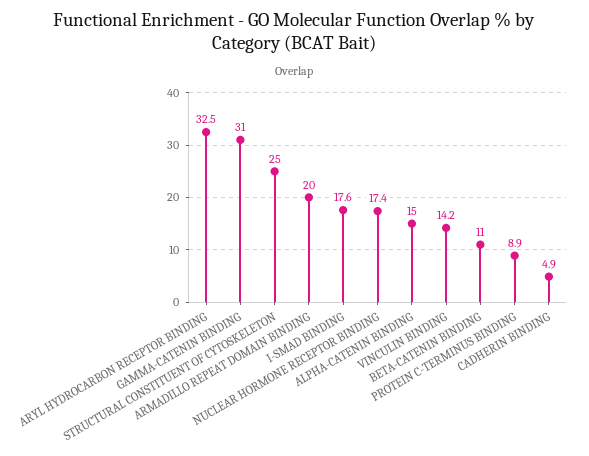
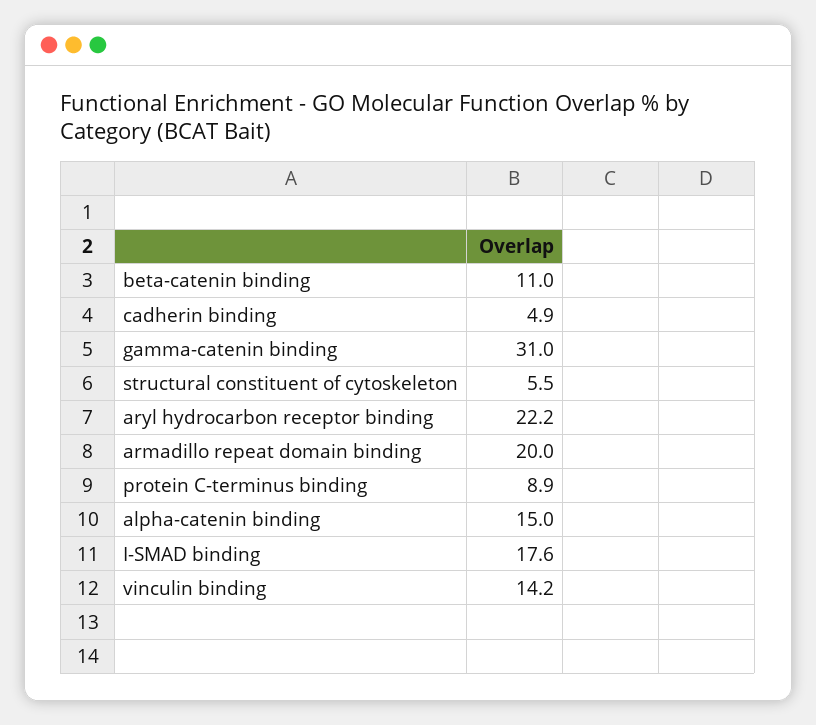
ARYL HYDROCARBON RECEPTOR BINDING: 32.5 -> 22.2
STRUCTURAL CONSTITUENT OF CYTOSKELETON: 25 -> 5.5
NUCLEAR HORMONE RECEPTOR BINDING: 17.4 -> none

